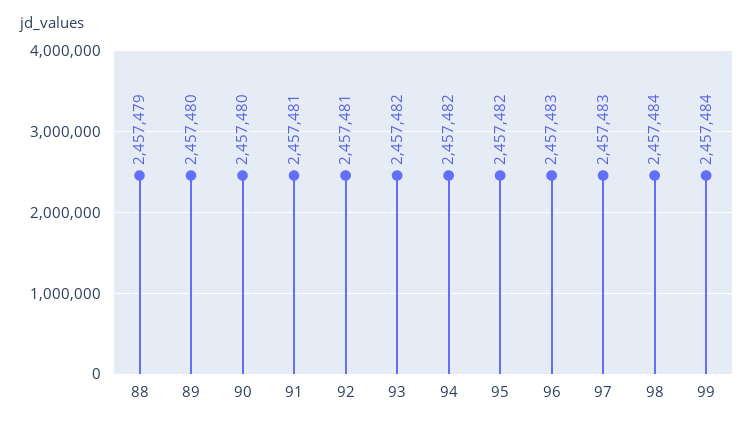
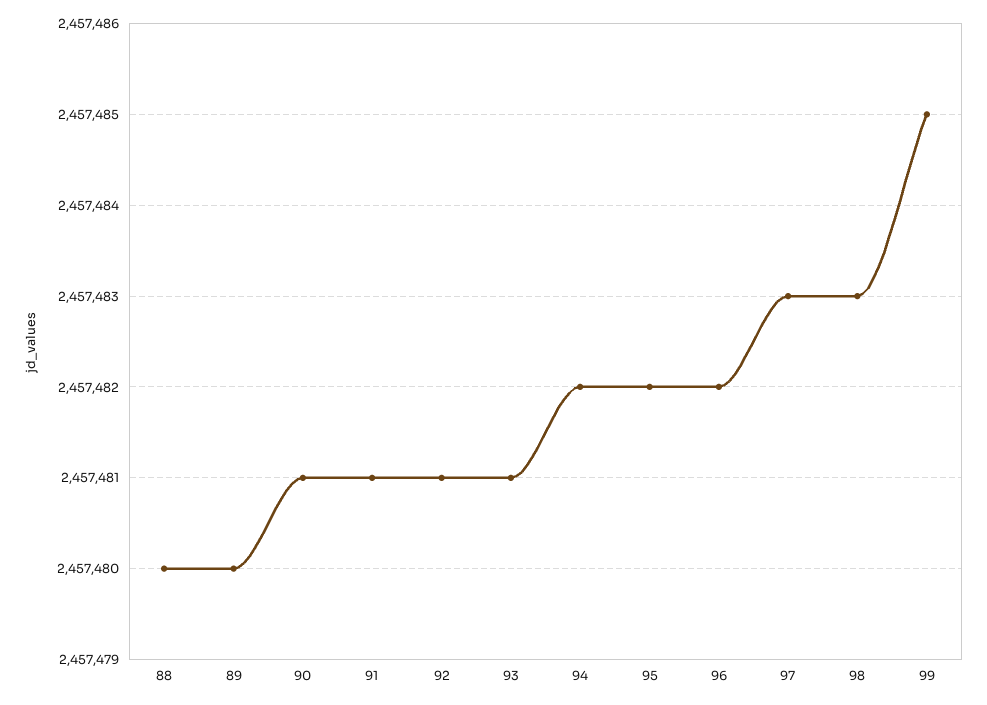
88: 2457479 -> 2457480
90: 2457480 -> 2457481
93: 2457482 -> 2457481
96: 2457483 -> 2457482
98: 2457484 -> 2457483
99: 2457484 -> 2457485

